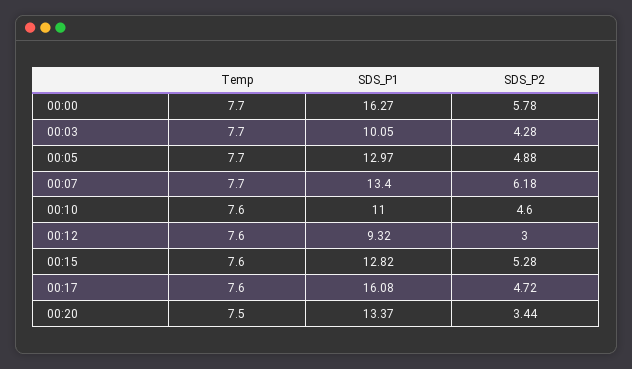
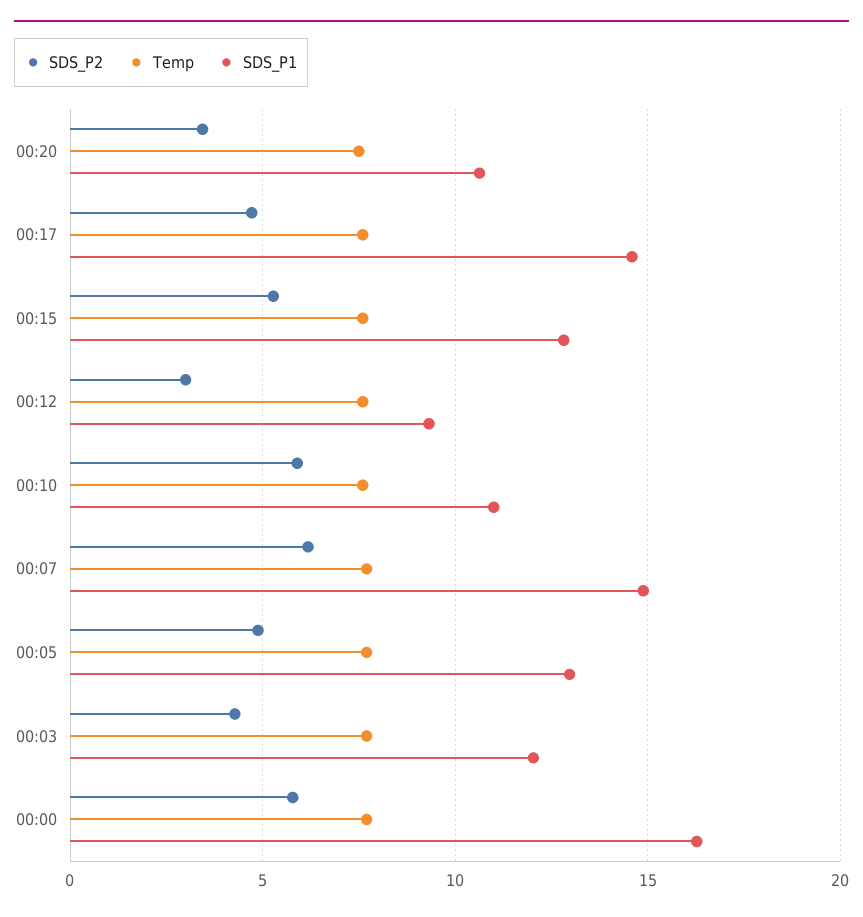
SDS_P1, 00:03: 10.05 -> 12
SDS_P1, 00:07: 13.4 -> 15
SDS_P2, 00:10: 4.6 -> 6
SDS_P1, 00:17: 16.08 -> 14.5
SDS_P1, 00:20: 13.37 -> 10.5

